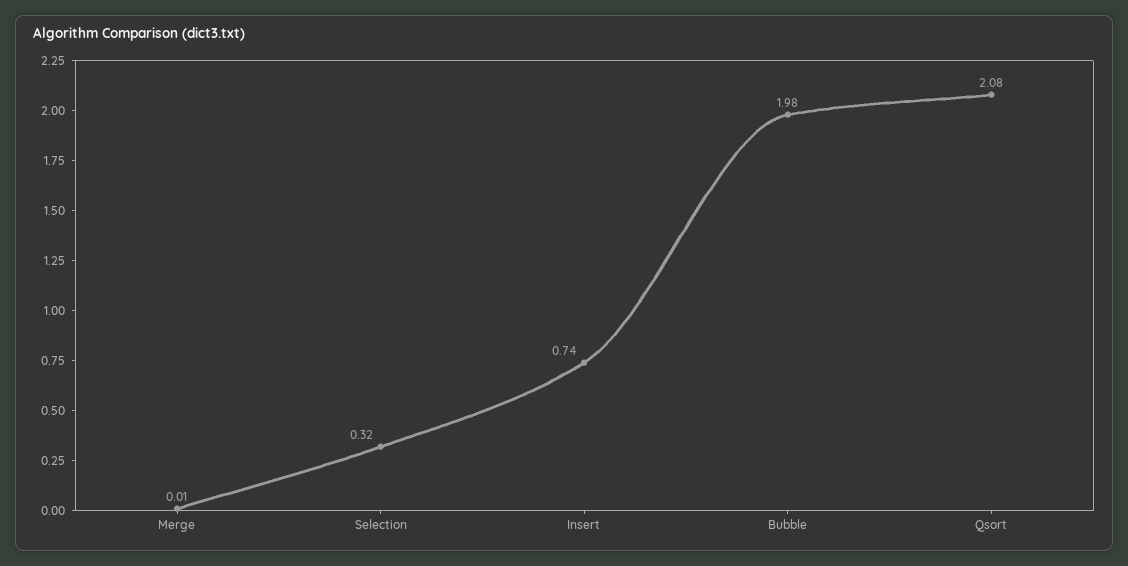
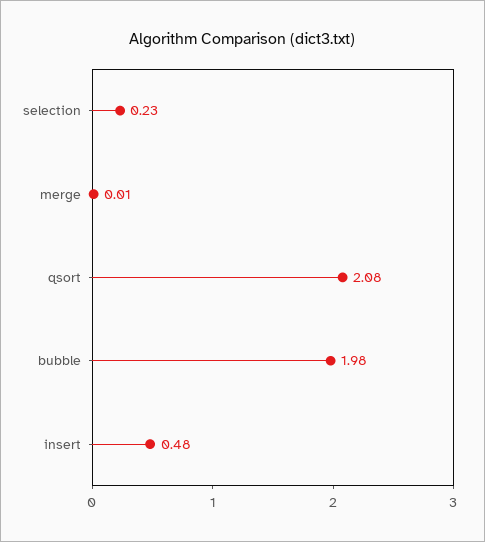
Selection: 0.32 -> 0.23
Insert: 0.74 -> 0.48

